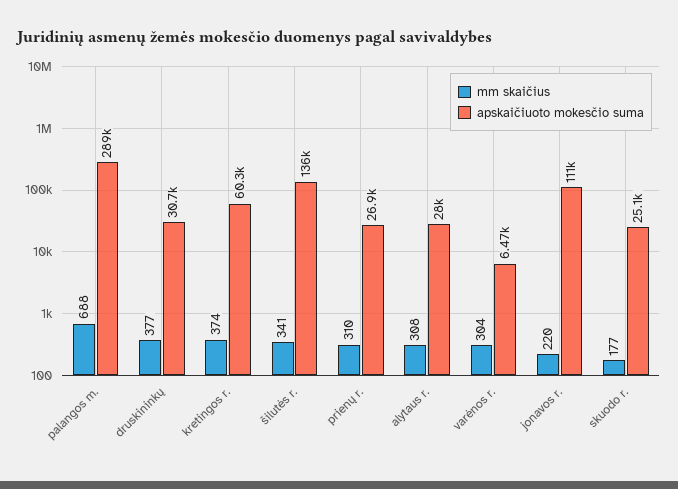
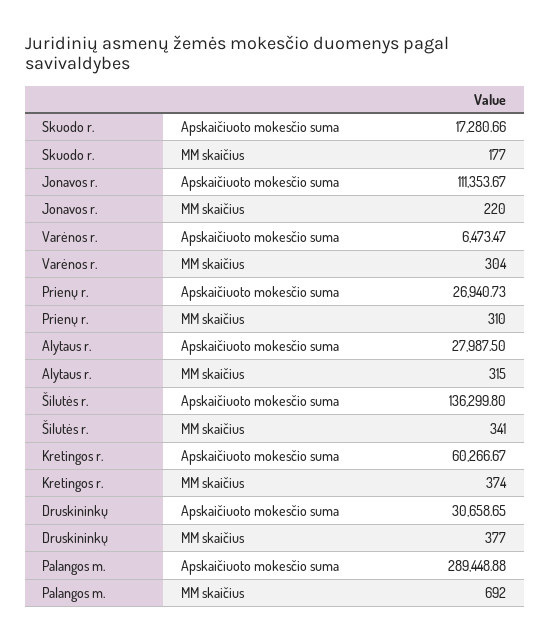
mm skaičius, palangos m.: 688 -> 692
mm skaičius, alytaus r.: 308 -> 315
apskaičiuoto mokesčio suma, skuodo r.: 25100 -> 17280.66

